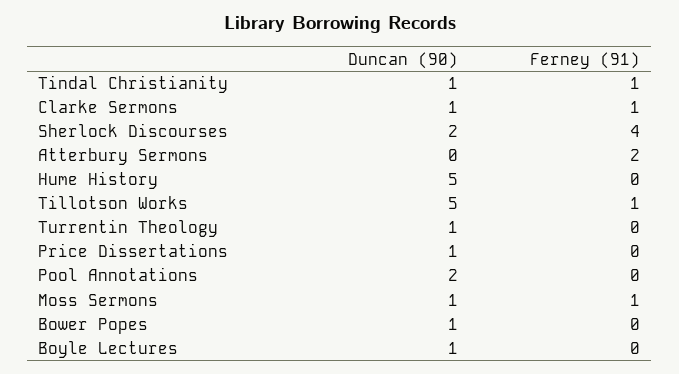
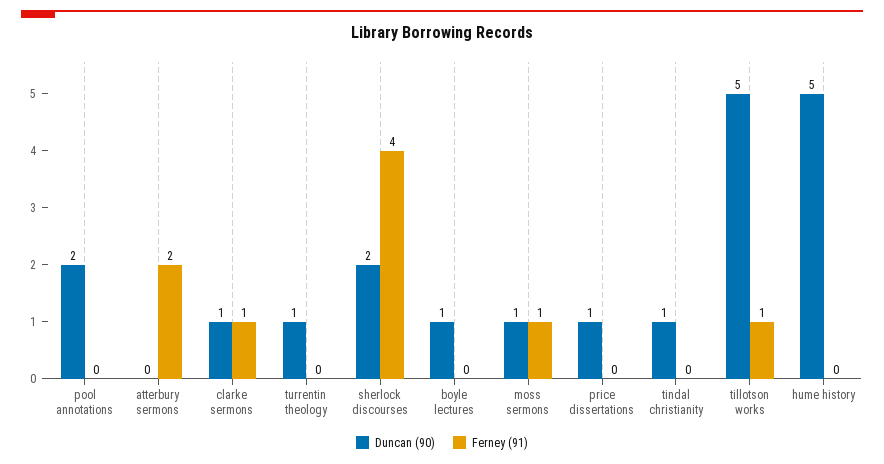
Ferney (91), Tindal Christianity: 1 -> 0
Duncan (90), Bower Popes: 1 -> none
Ferney (91), Bower Popes: 0 -> none

